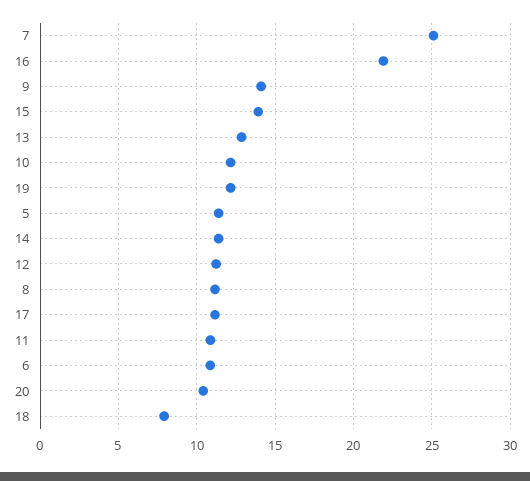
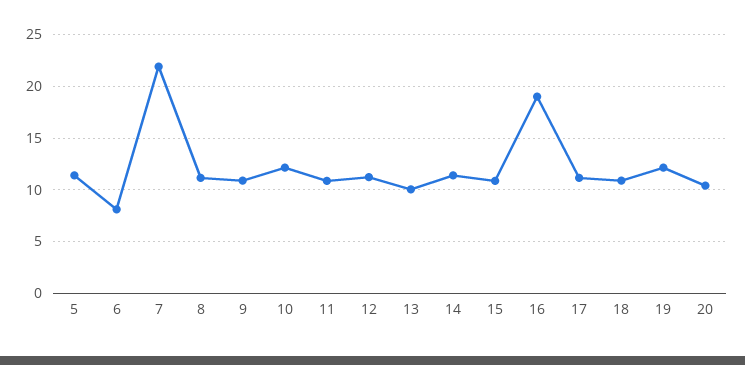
7: 25 -> 22
16: 22 -> 19
9: 14 -> 11
15: 14 -> 11
13: 13 -> 10
6: 11 -> 8
18: 8 -> 11

